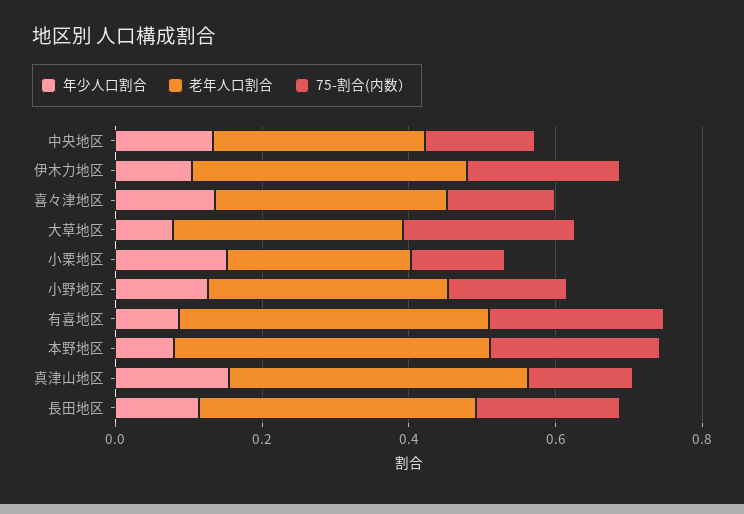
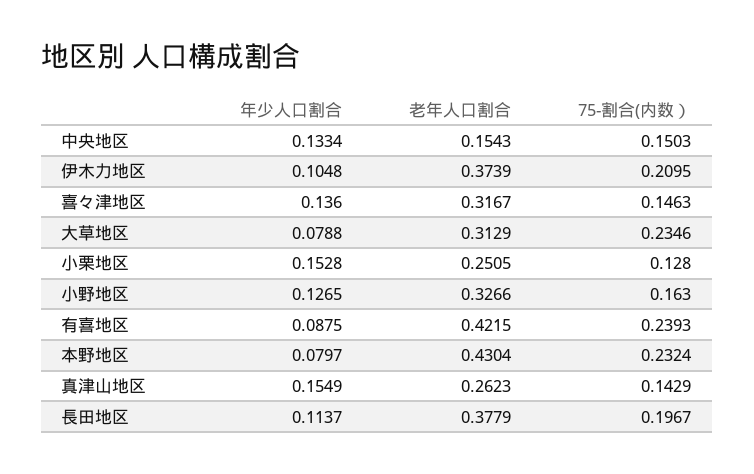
老年人口割合, 中央地区: 0.3 -> 0.1543
老年人口割合, 真津山地区: 0.4 -> 0.2623

